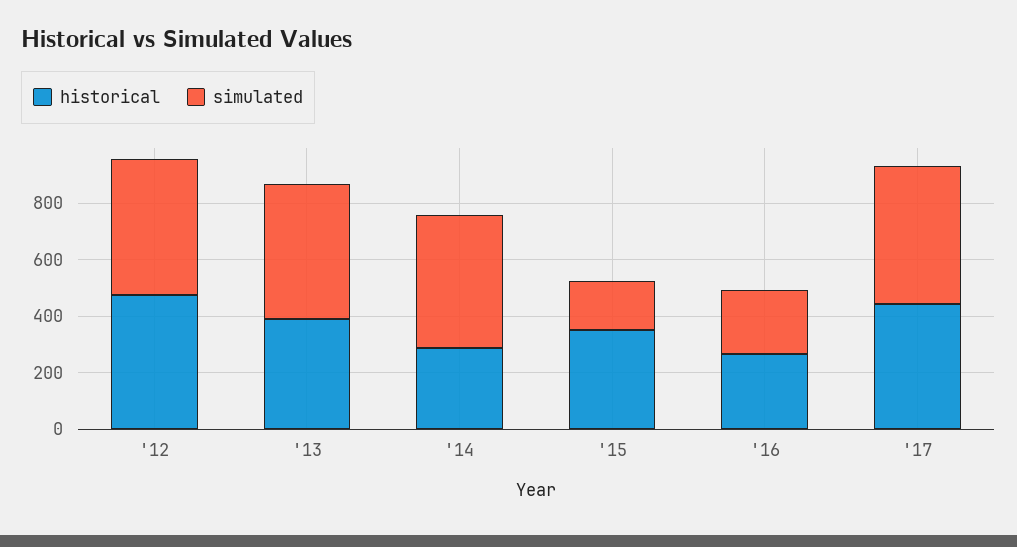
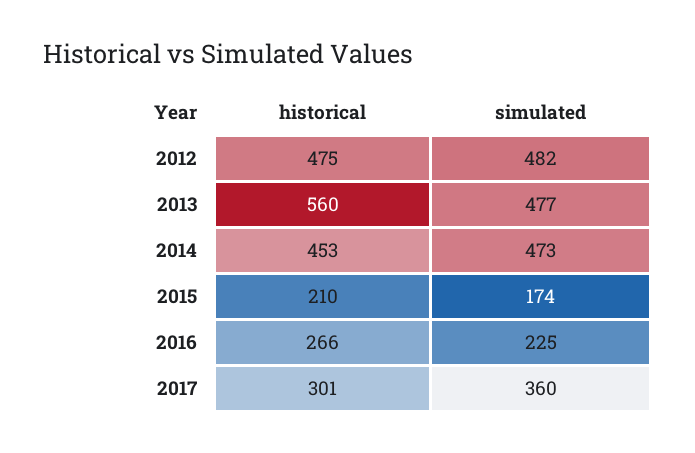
historical, '13: 400 -> 560
historical, '14: 300 -> 453
historical, '15: 350 -> 210
historical, '17: 450 -> 301
simulated, '17: 500 -> 360

